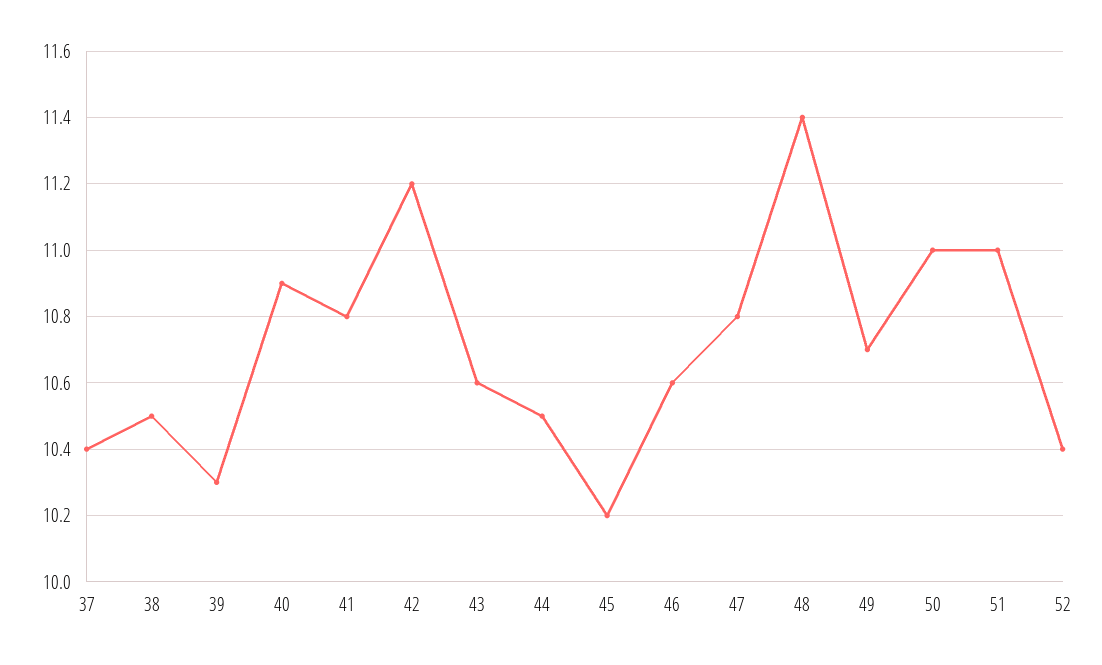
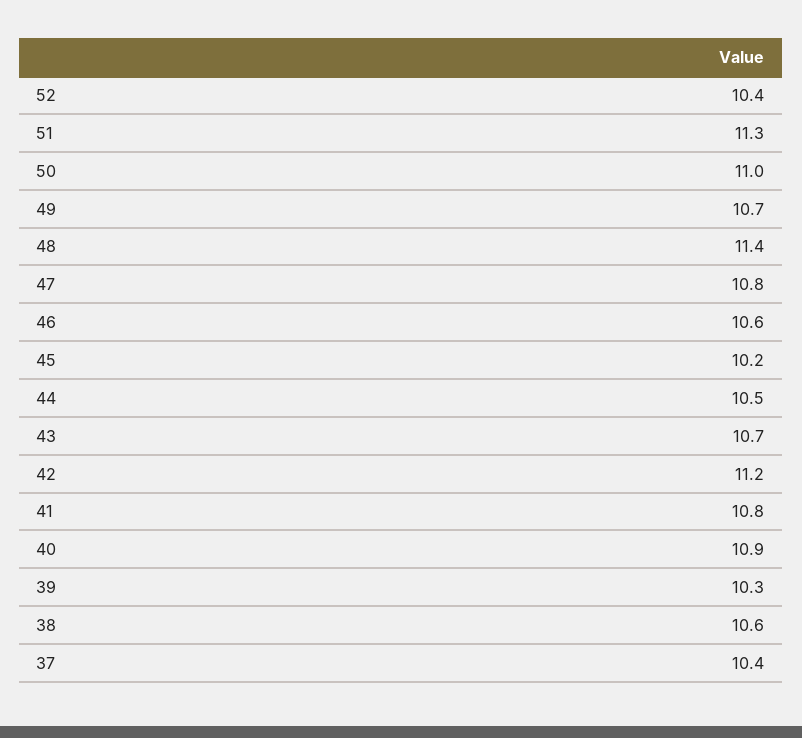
38: 10.5 -> 10.6
43: 10.6 -> 10.7
51: 11 -> 11.3

